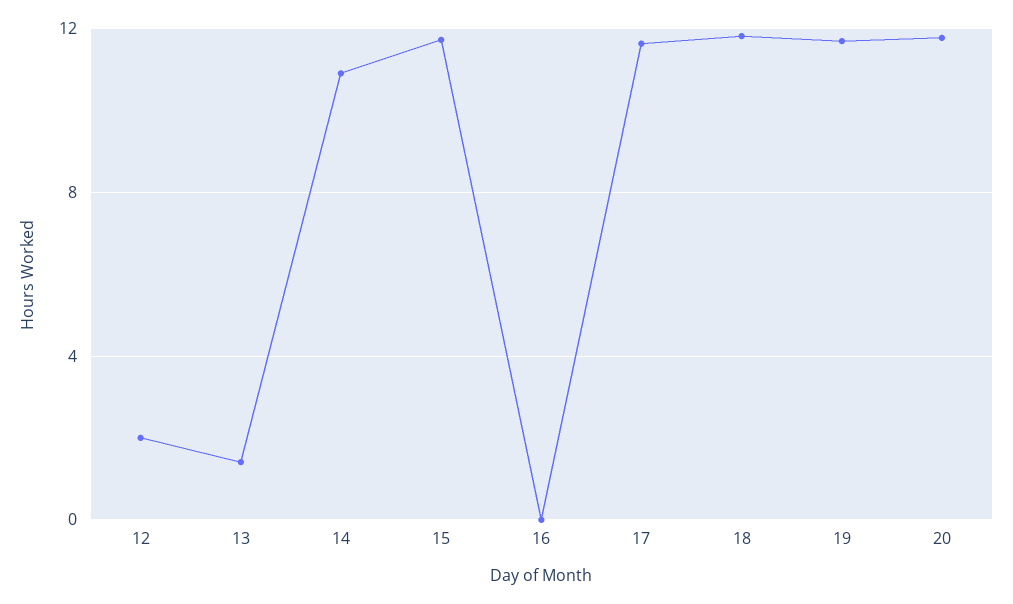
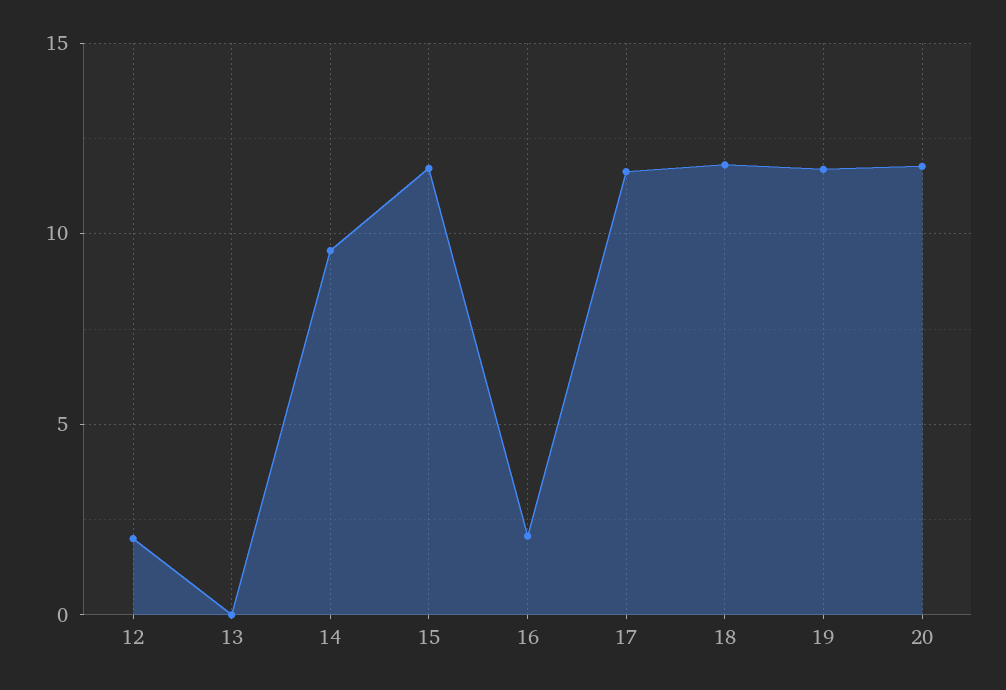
13: 1.5 -> 0
14: 11 -> 9.5
16: 0 -> 2

